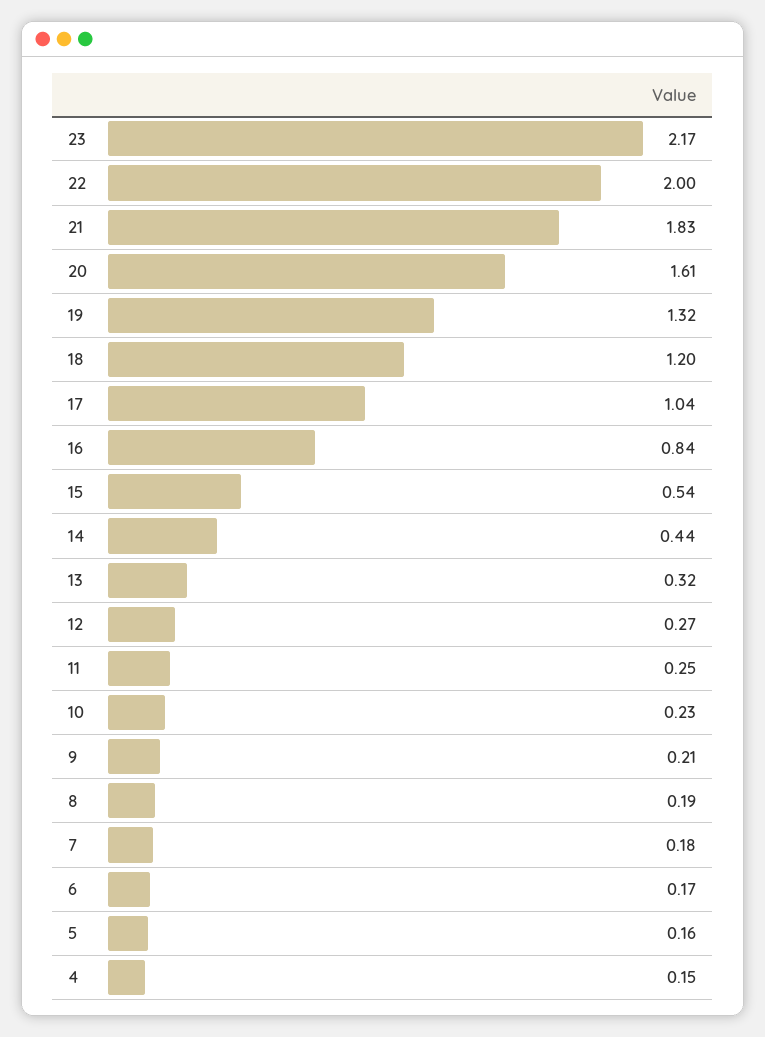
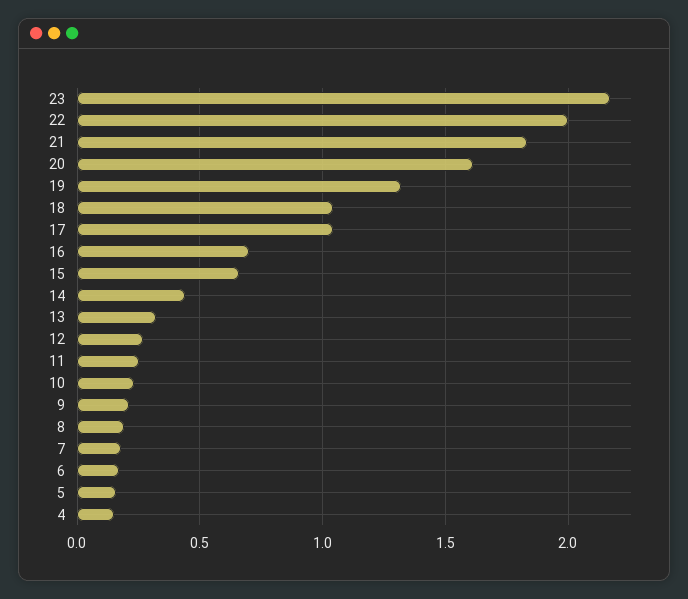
18: 1.2 -> 1.05
16: 0.84 -> 0.7
15: 0.54 -> 0.65

